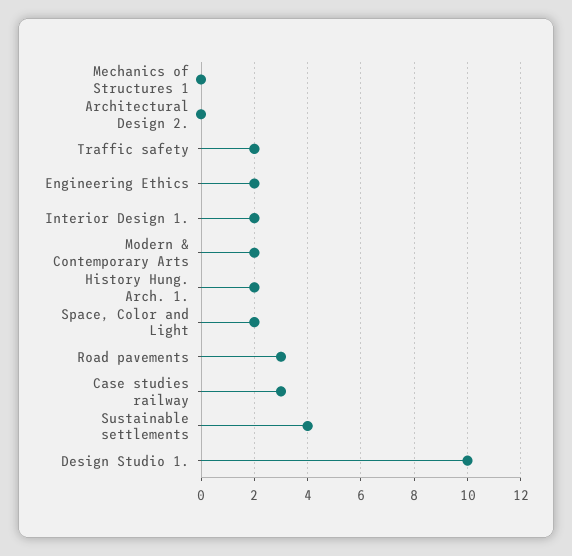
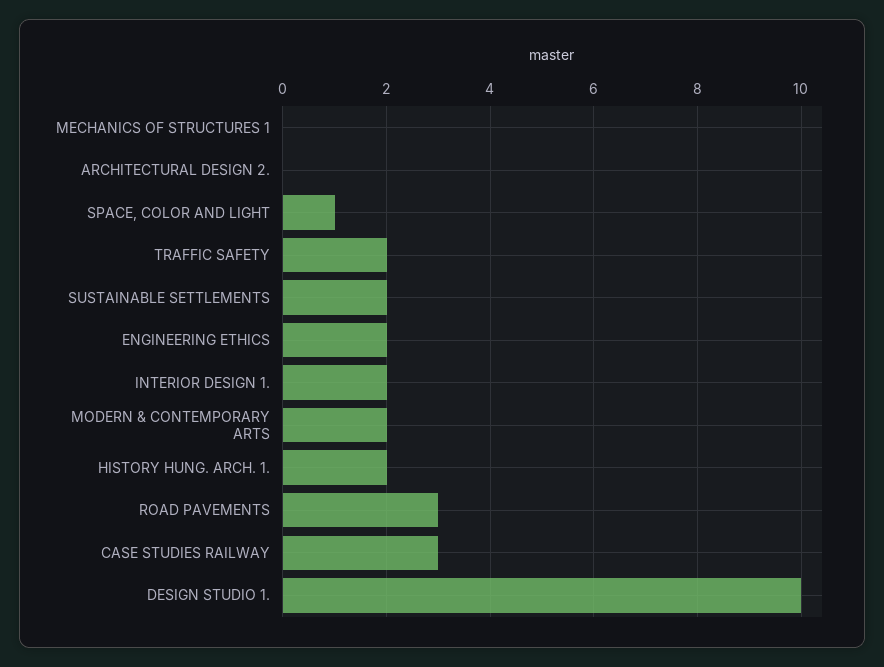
Space, Color and Light: 2 -> 1
Sustainable settlements: 4 -> 2

